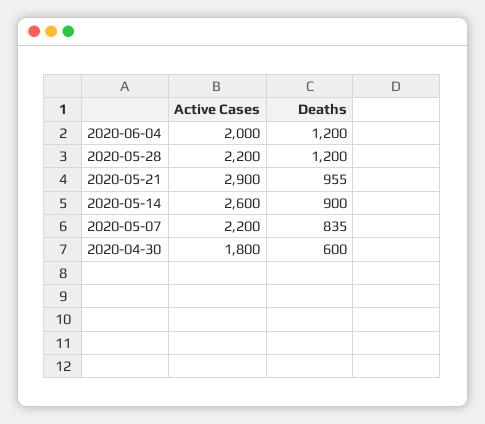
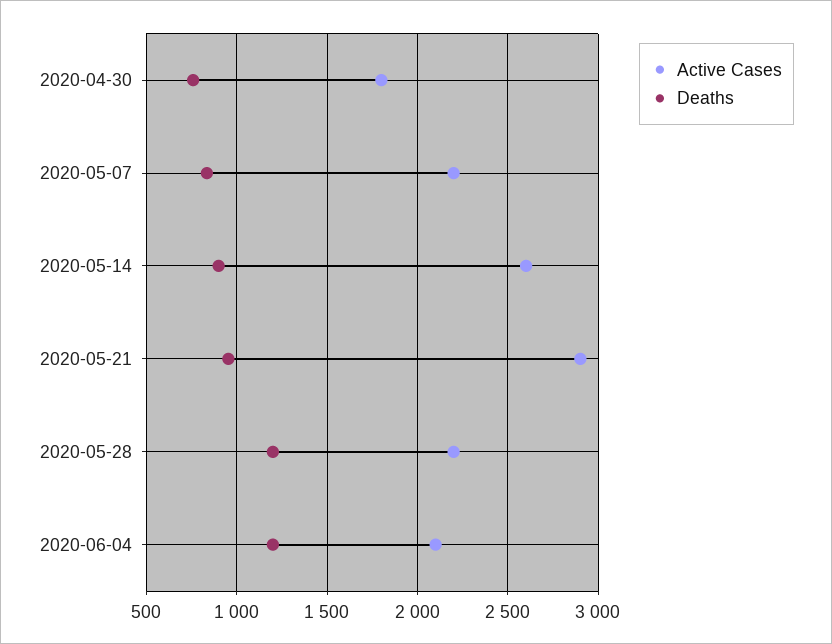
Active Cases, 2020-06-04: 2000 -> 2100
Deaths, 2020-04-30: 600 -> 750

